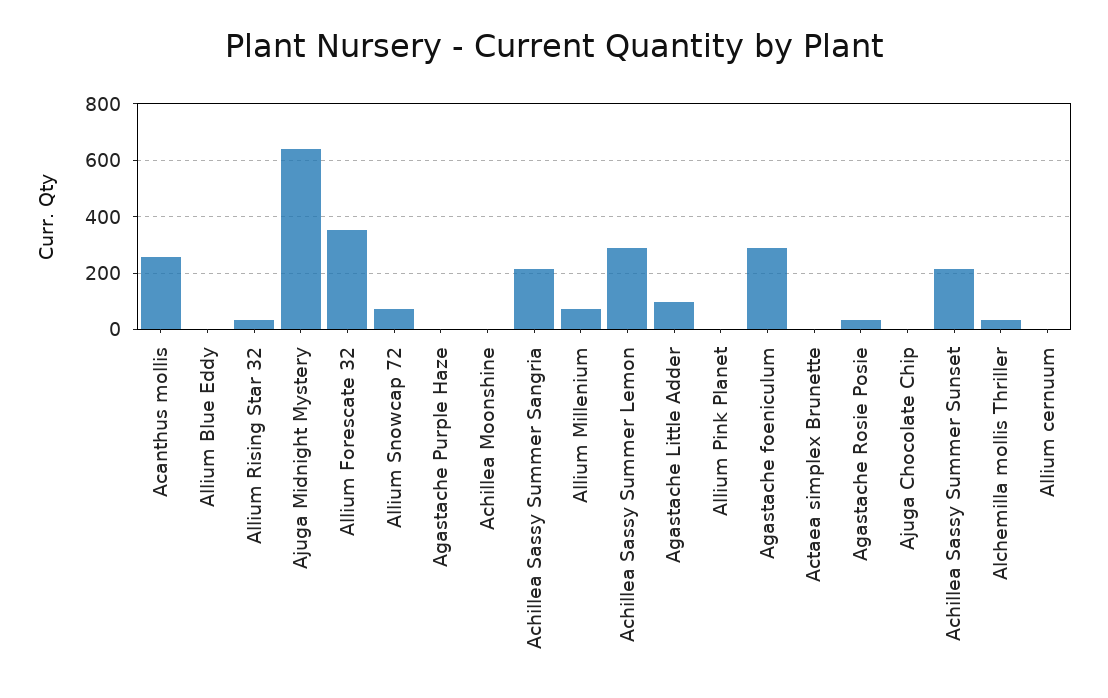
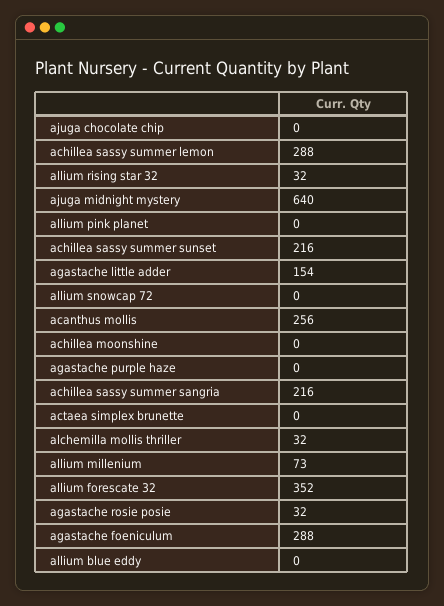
Allium Snowcap 72: 75 -> 0
Agastache Little Adder: 100 -> 154
Allium cernuum: 0 -> none

